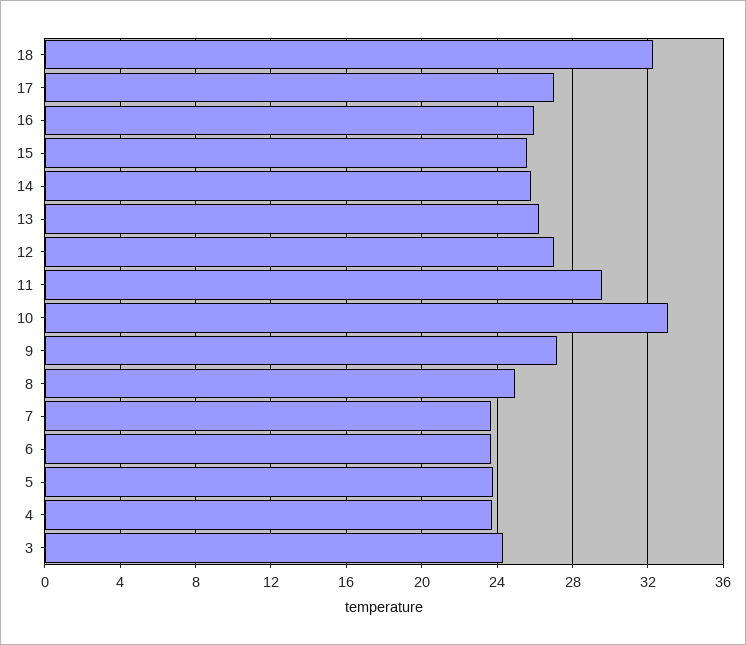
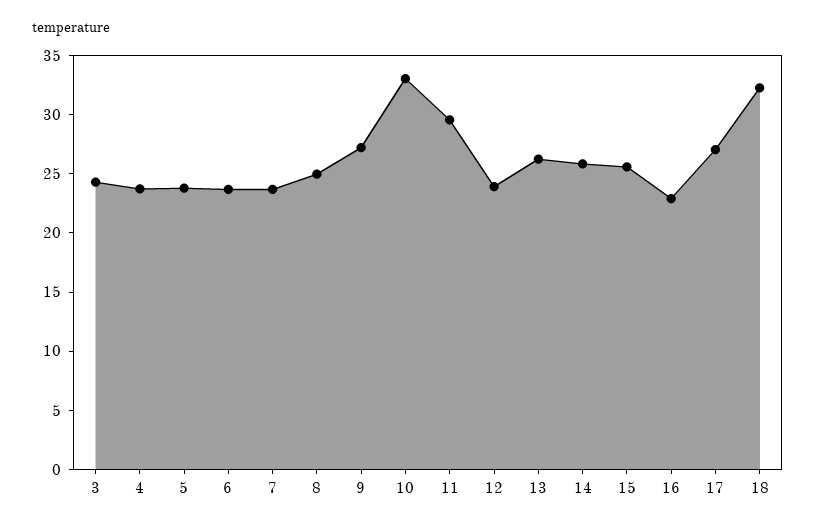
16: 26 -> 23
12: 27 -> 24

